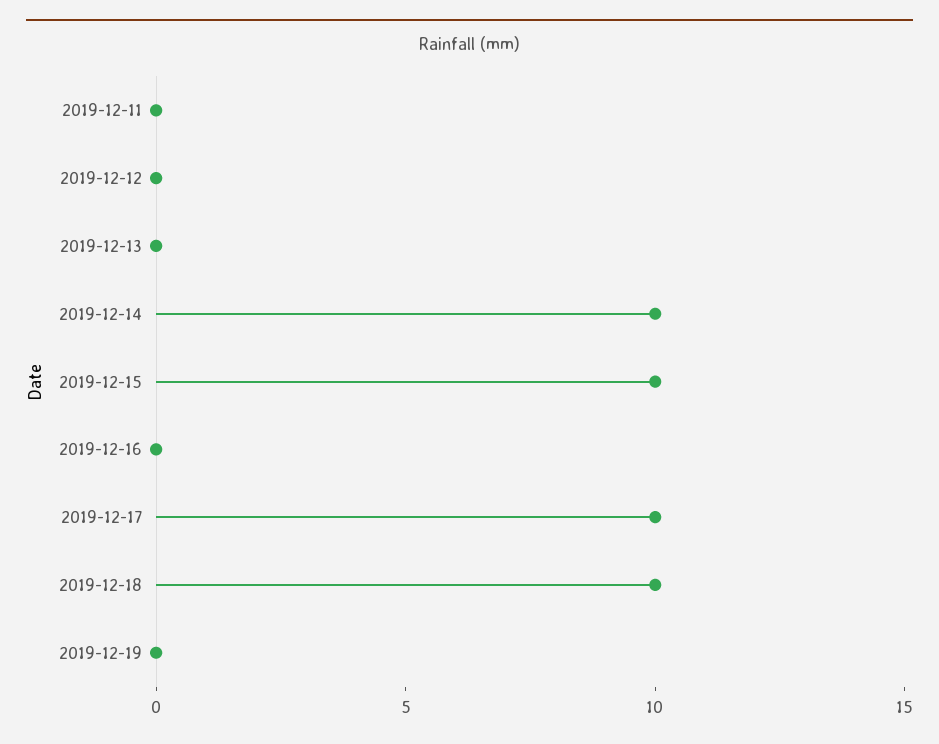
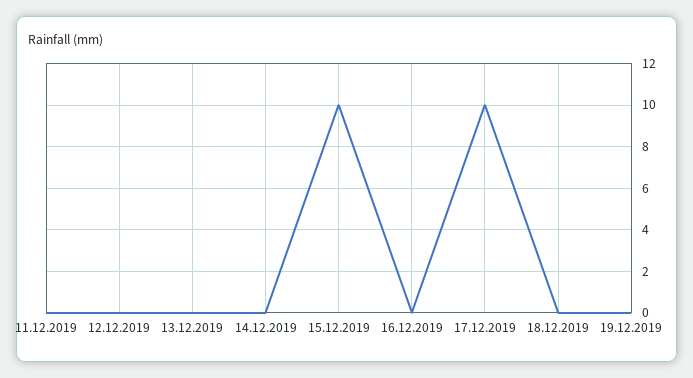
2019-12-14: 10 -> 0
2019-12-18: 10 -> 0

